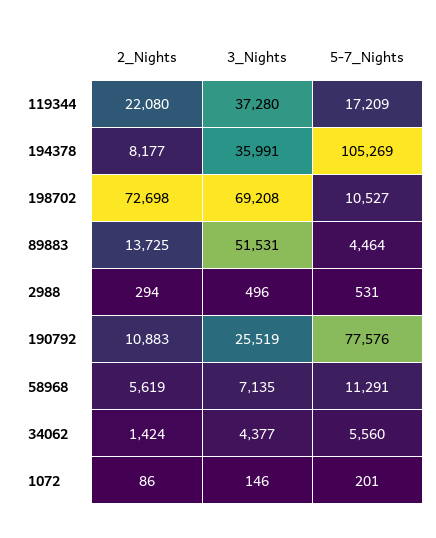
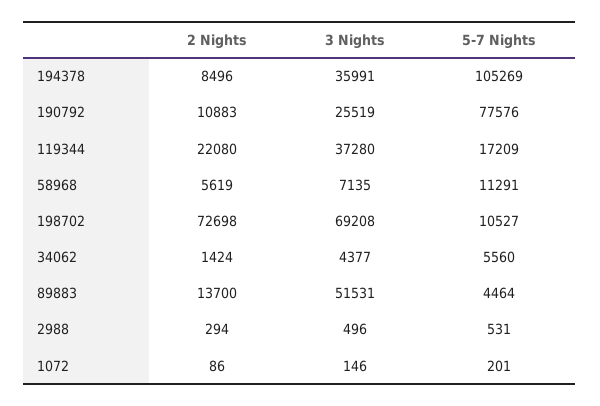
2_Nights, 194378: 8177 -> 8496
2_Nights, 89883: 13725 -> 13700

